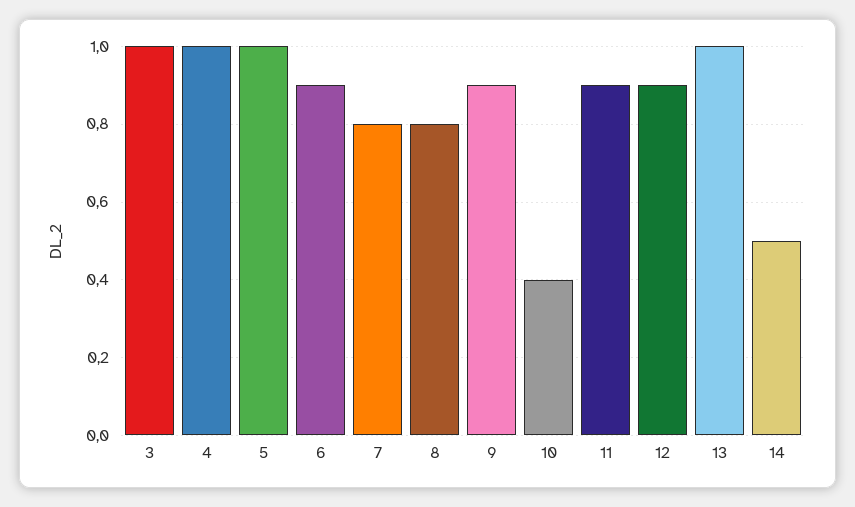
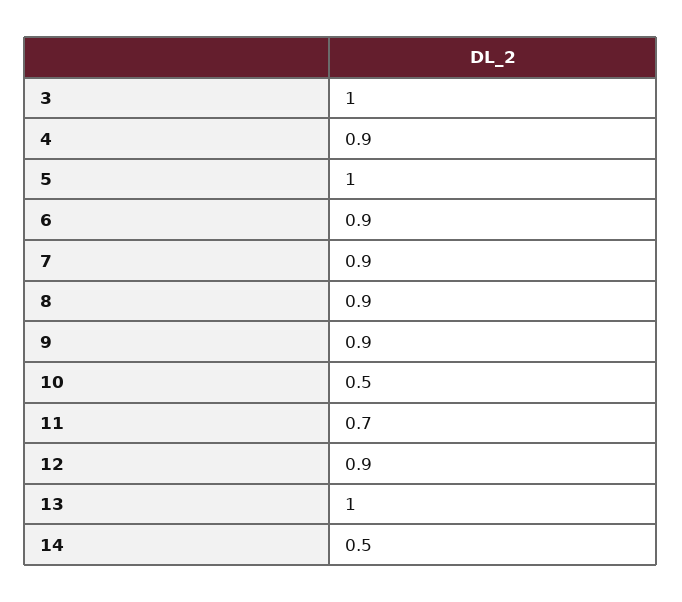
4: 1 -> 0.9
7: 0.8 -> 0.9
8: 0.8 -> 0.9
10: 0.4 -> 0.5
11: 0.9 -> 0.7

